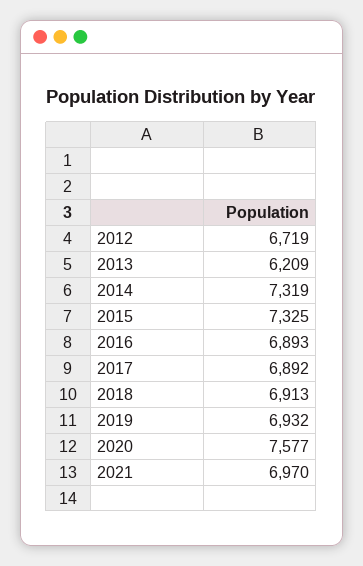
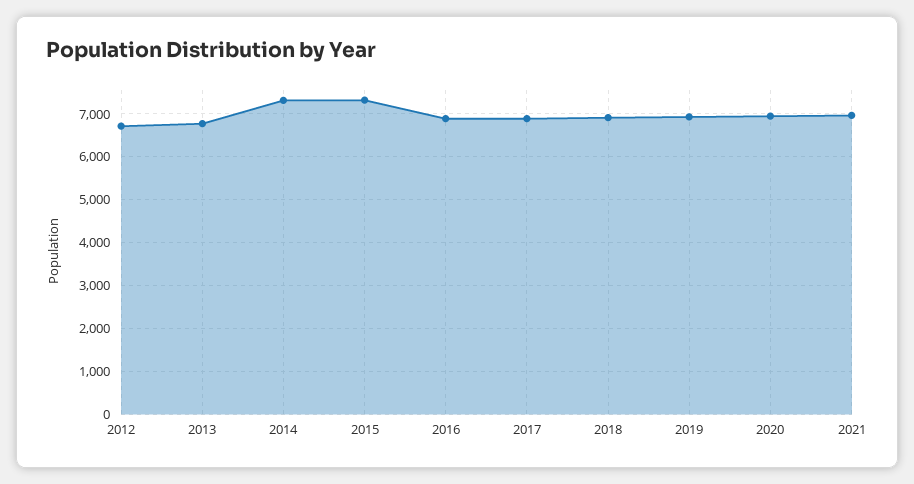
2013: 6209 -> 6800
2020: 7577 -> 7000

